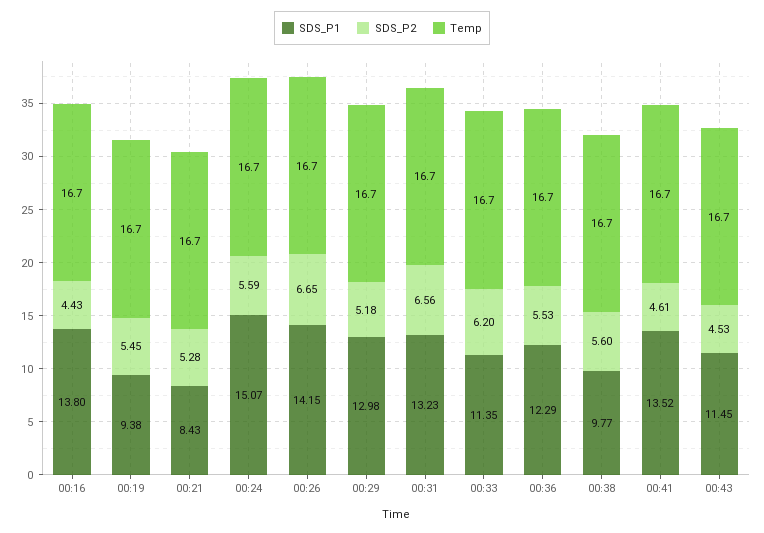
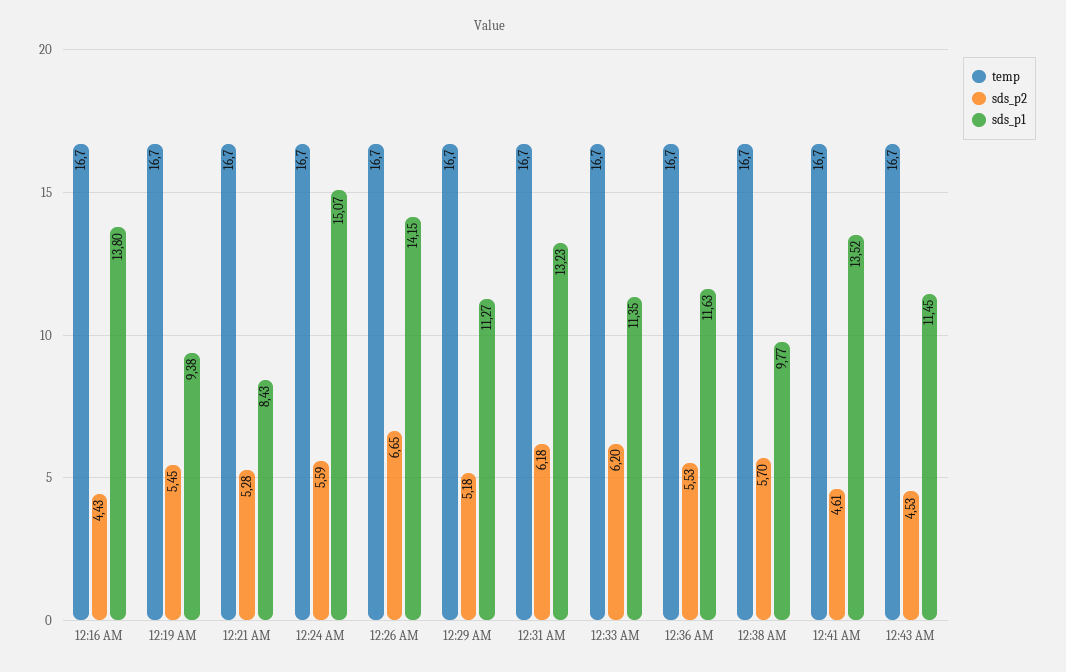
SDS_P1, 00:29: 12.98 -> 11.27
SDS_P2, 00:31: 6.56 -> 6.18
SDS_P1, 00:36: 12.29 -> 11.63
SDS_P2, 00:38: 5.6 -> 5.7

